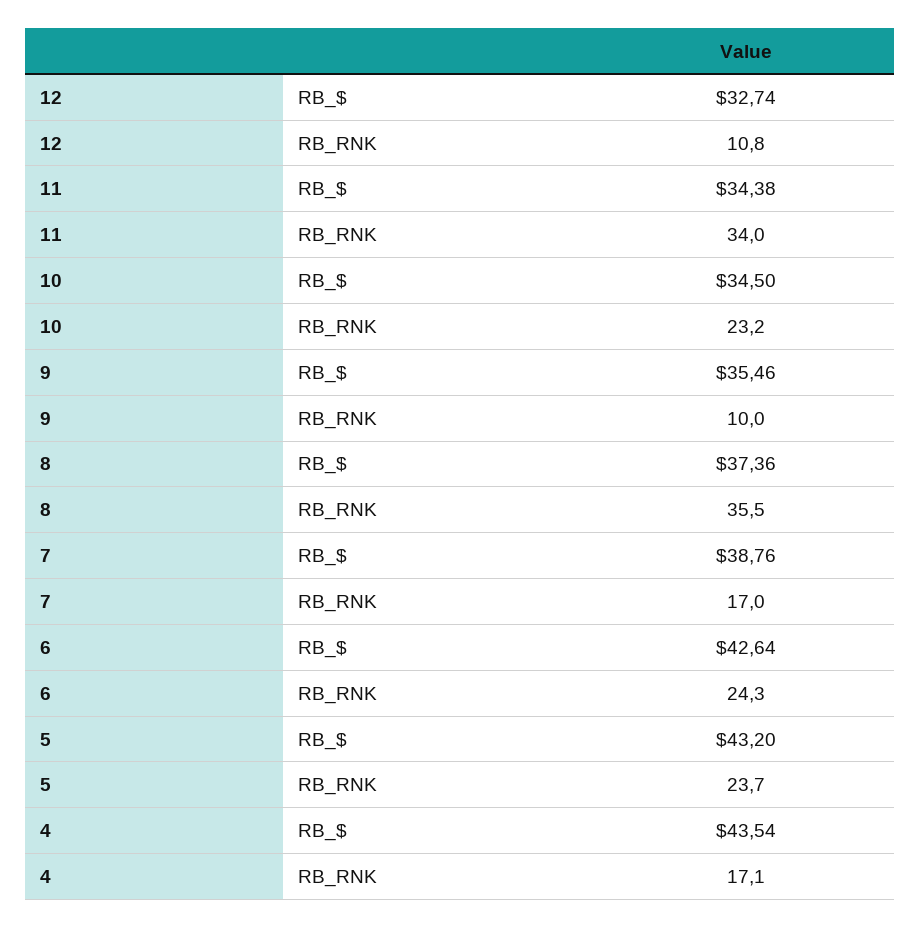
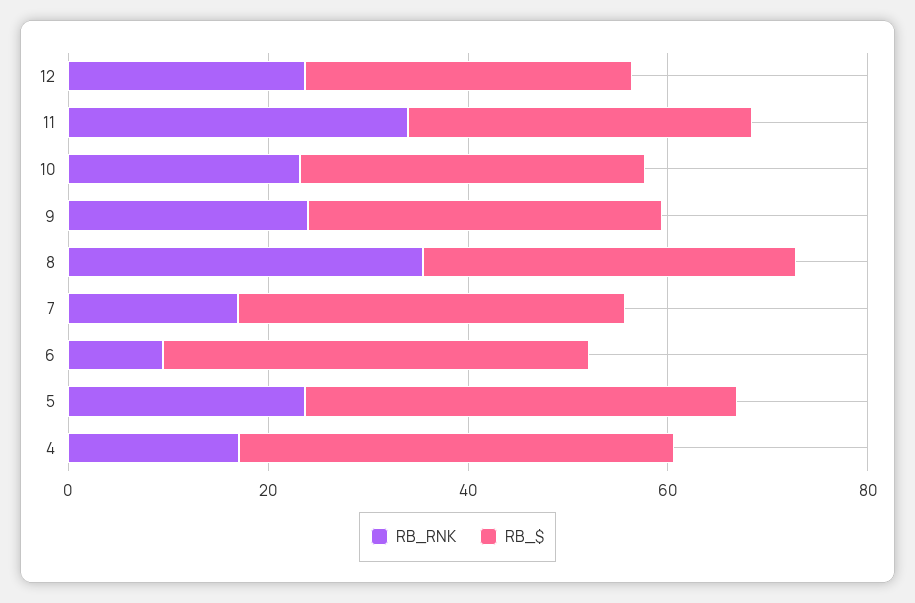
RB_RNK, 12: 10.8 -> 25
RB_RNK, 9: 10 -> 25
RB_RNK, 6: 24.3 -> 10

